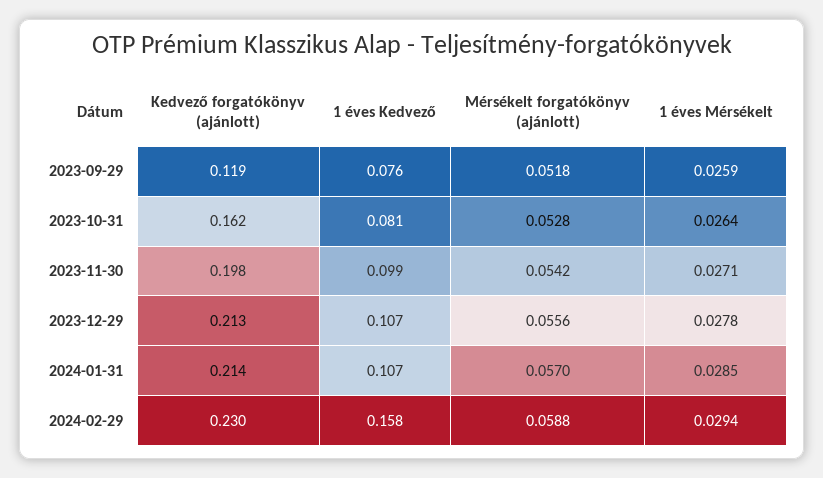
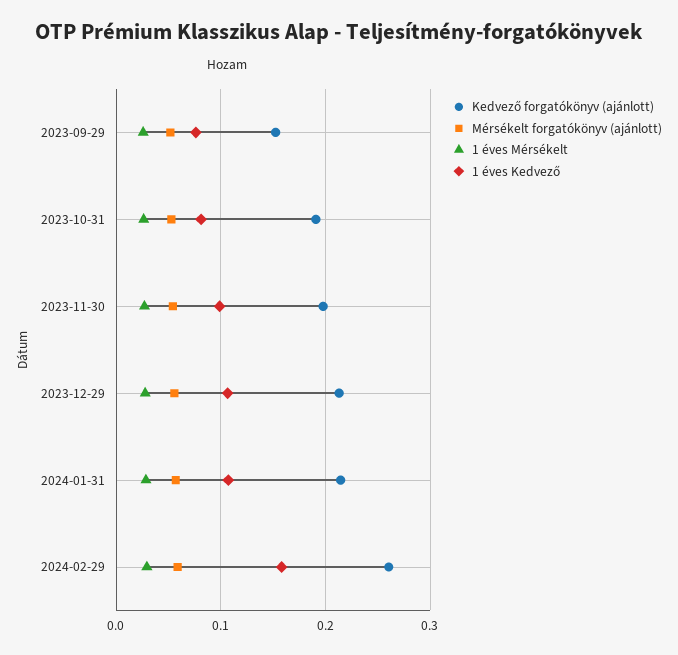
Kedvező forgatókönyv (ajánlott), 2023-09-29: 0.119 -> 0.15
Kedvező forgatókönyv (ajánlott), 2023-10-31: 0.162 -> 0.19
Kedvező forgatókönyv (ajánlott), 2024-02-29: 0.23 -> 0.26

